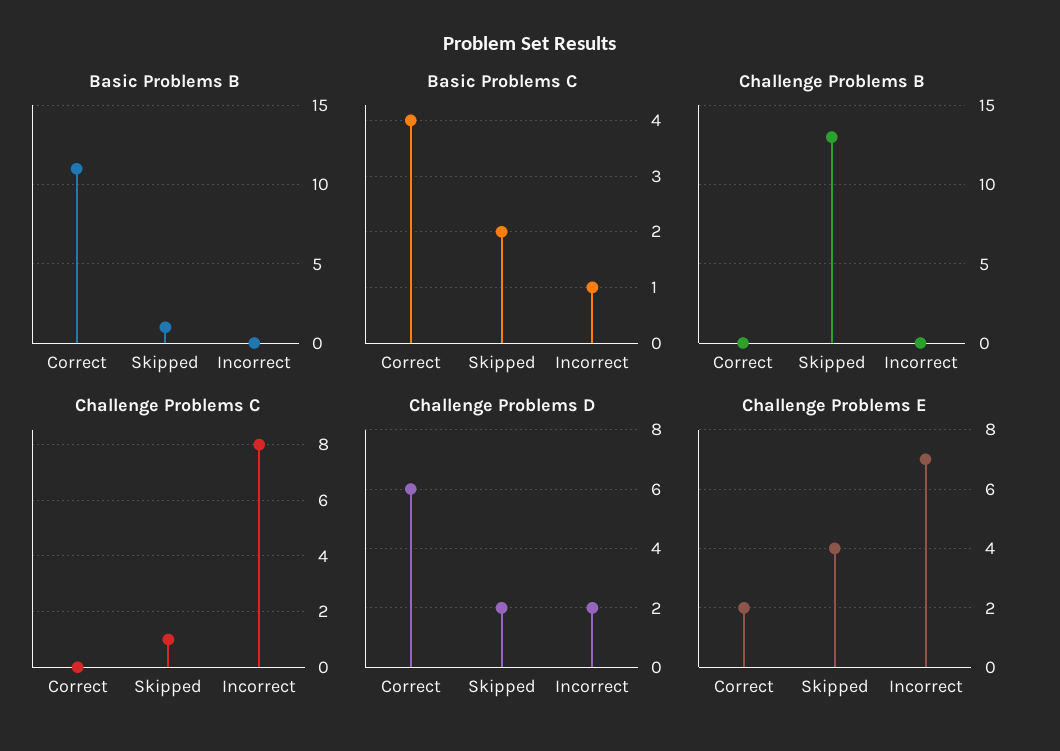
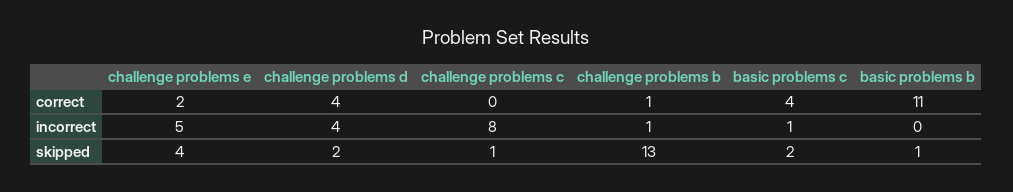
Challenge Problems B, Correct: 0 -> 1
Challenge Problems B, Incorrect: 0 -> 1
Challenge Problems D, Correct: 6 -> 4
Challenge Problems D, Incorrect: 2 -> 4
Challenge Problems E, Incorrect: 7 -> 5

